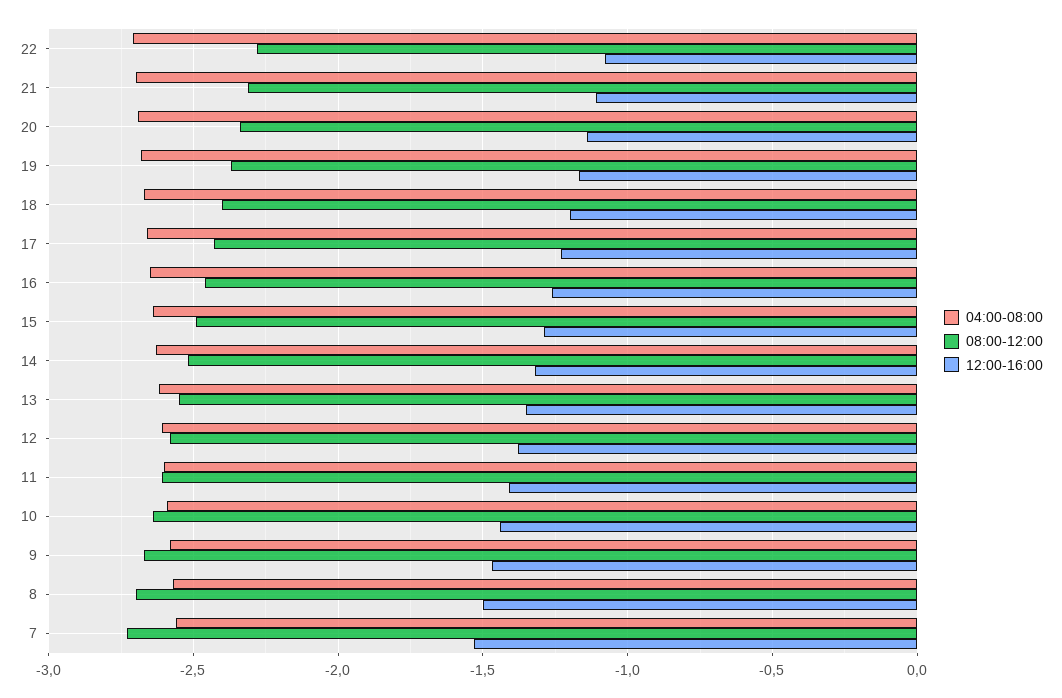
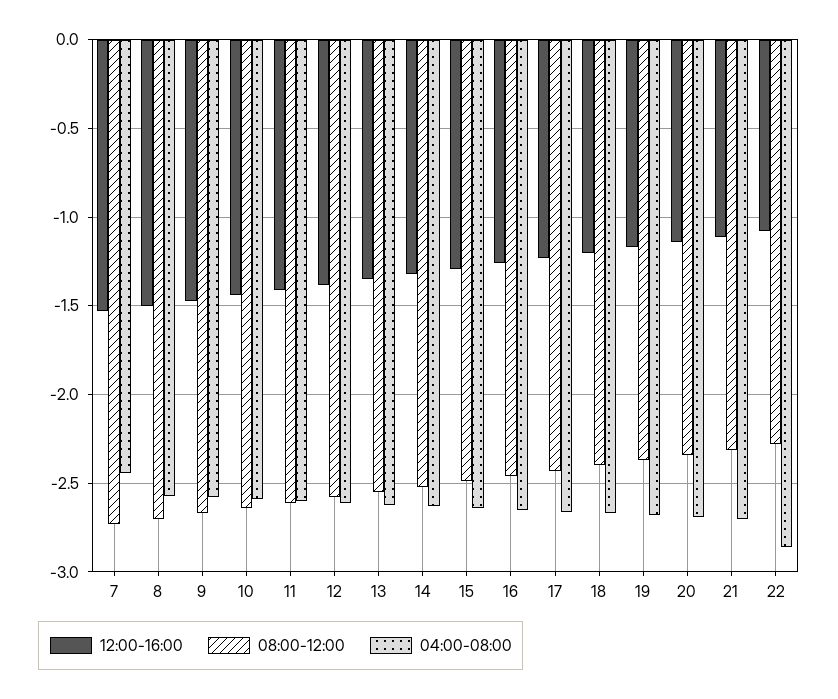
04:00-08:00, 22: -2.7 -> -2.85
04:00-08:00, 7: -2.55 -> -2.45

